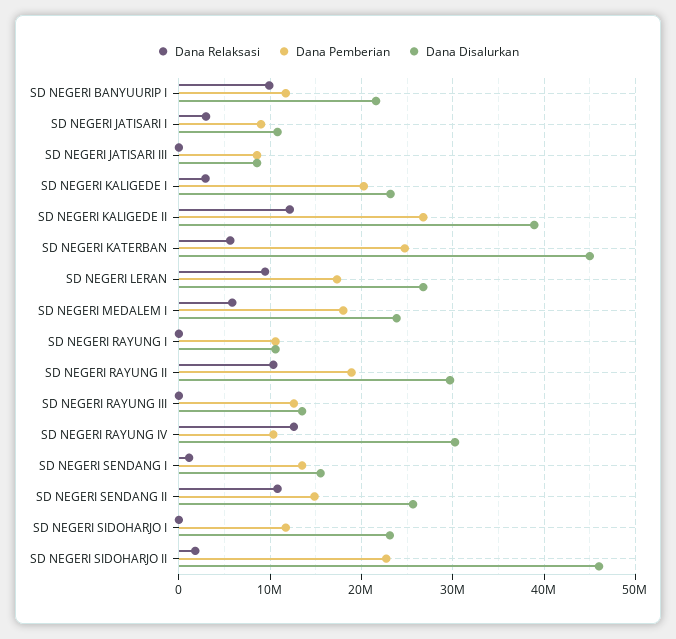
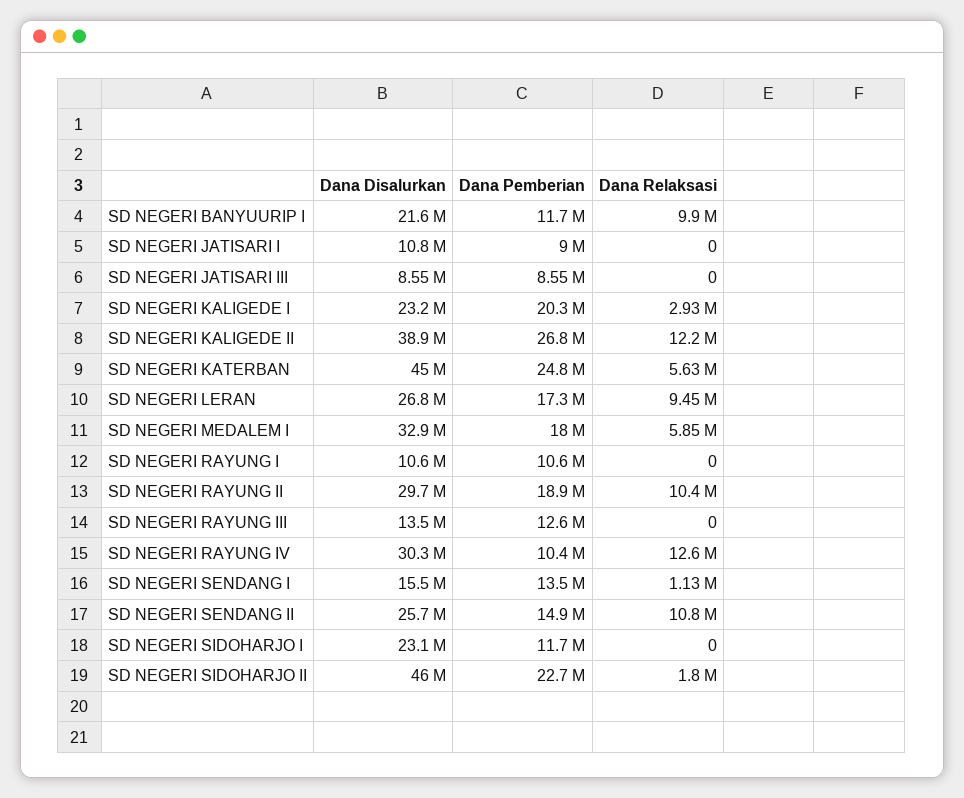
Dana Relaksasi, SD NEGERI JATISARI I: 3000000 -> 0
Dana Disalurkan, SD NEGERI MEDALEM I: 24000000 -> 32900000

